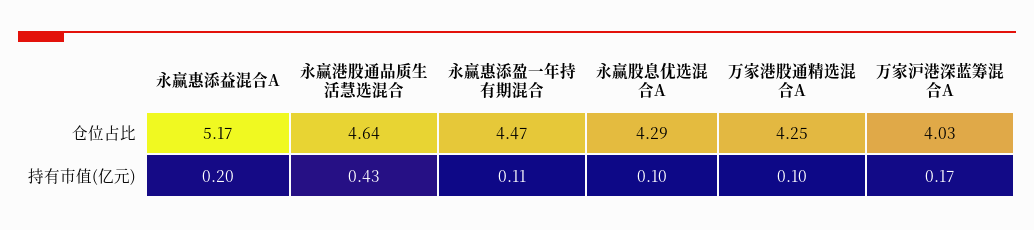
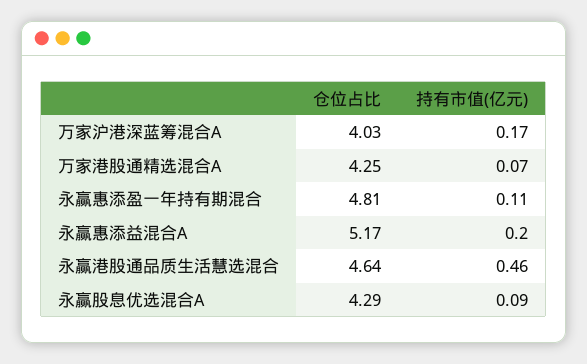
永赢惠添盈一年持有期混合, 仓位占比: 4.47 -> 4.81
永赢港股通品质生活慧选混合, 持有市值(亿元): 0.43 -> 0.46
永赢股息优选混合A, 持有市值(亿元): 0.1 -> 0.09
万家港股通精选混合A, 持有市值(亿元): 0.1 -> 0.07

